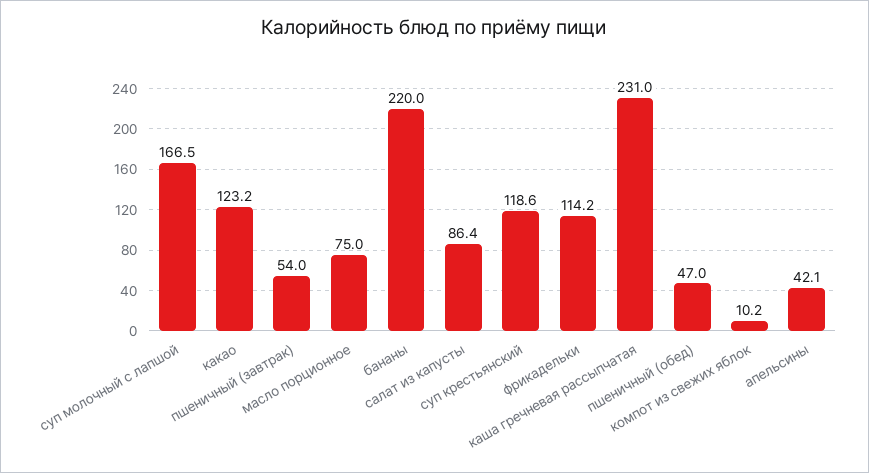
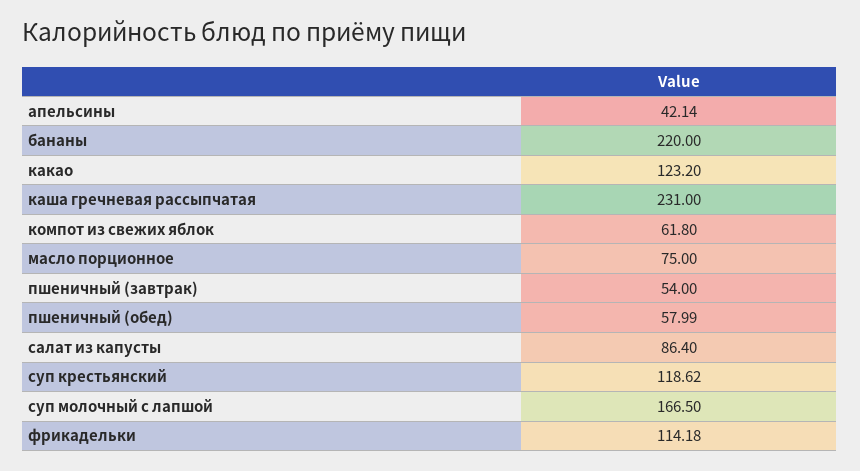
пшеничный (обед): 47 -> 57.99
компот из свежих яблок: 10.2 -> 61.8

